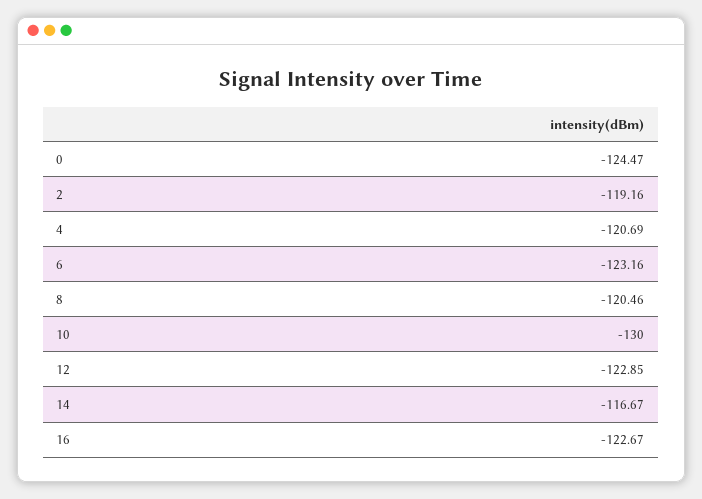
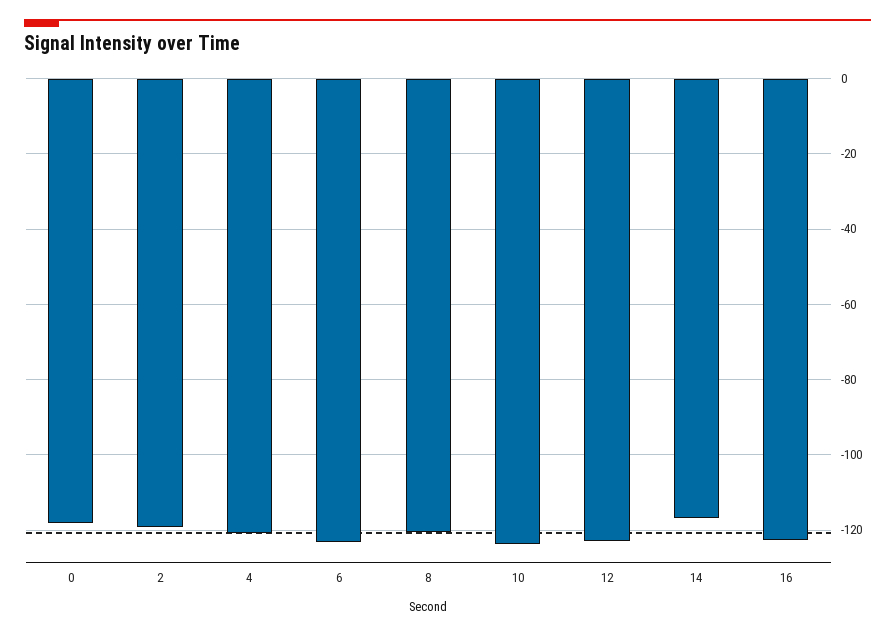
0: -124.47 -> -118
10: -130 -> -124

